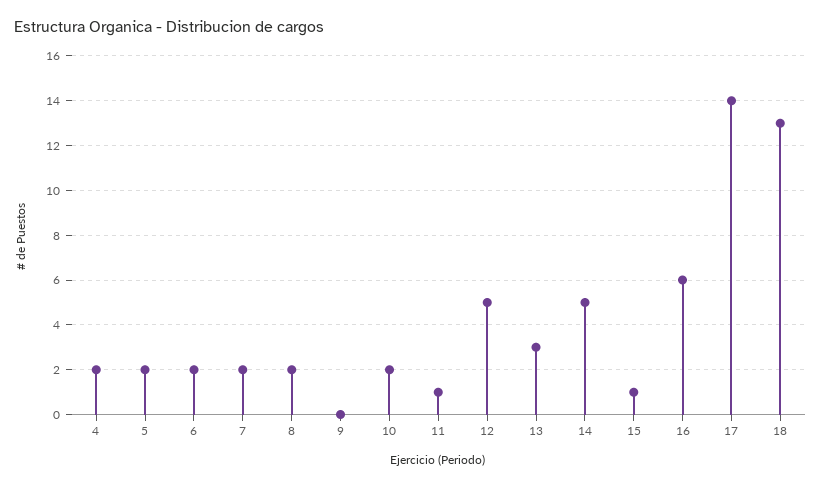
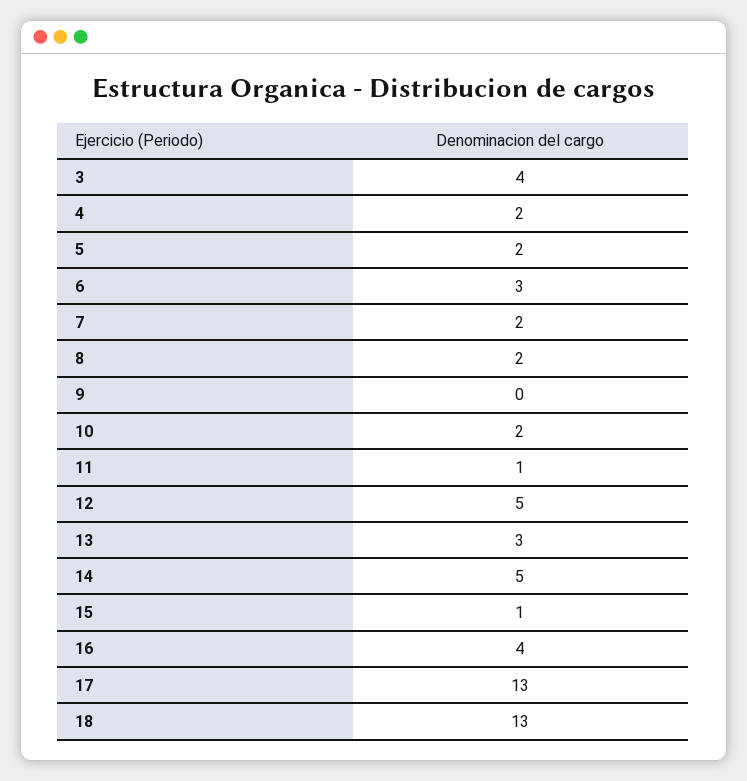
6: 2 -> 3
16: 6 -> 4
17: 14 -> 13
3: none -> 4

